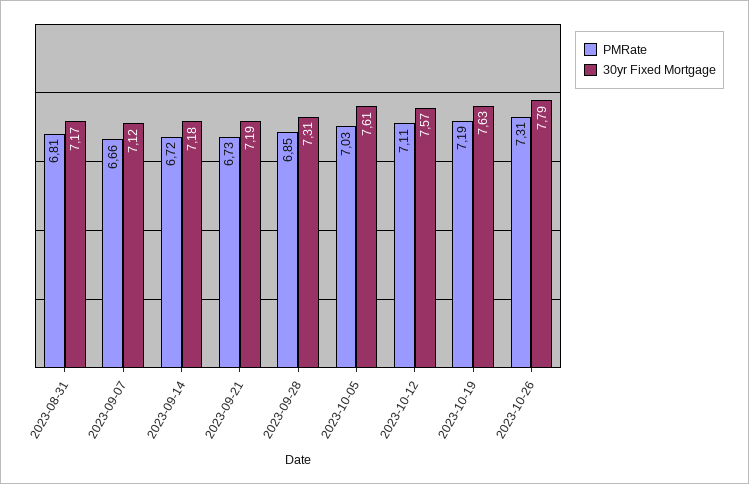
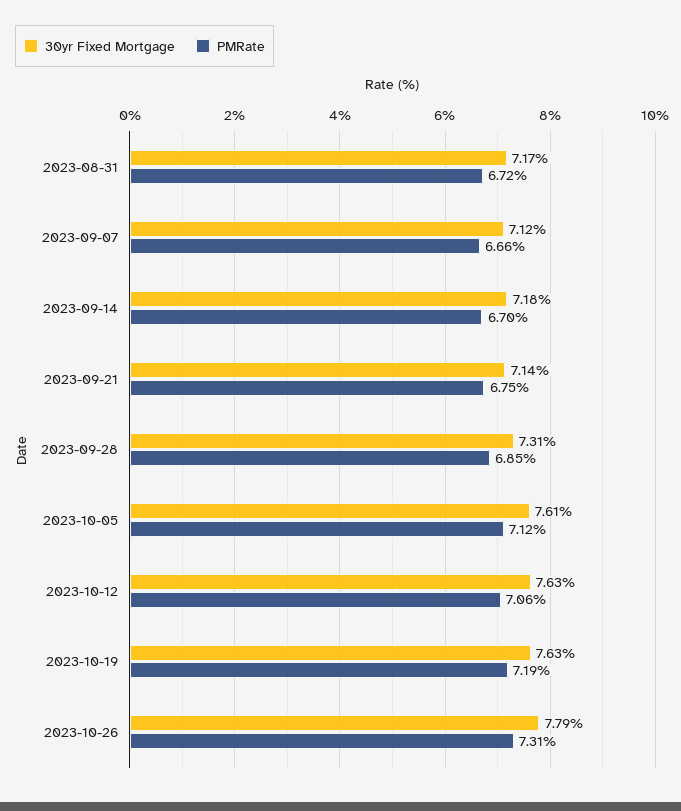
PMRate, 2023-08-31: 6.81 -> 6.72
PMRate, 2023-09-14: 6.72 -> 6.7
PMRate, 2023-09-21: 6.73 -> 6.75
30yr Fixed Mortgage, 2023-09-21: 7.19 -> 7.14
PMRate, 2023-10-05: 7.03 -> 7.12
PMRate, 2023-10-12: 7.11 -> 7.06
30yr Fixed Mortgage, 2023-10-12: 7.57 -> 7.63

